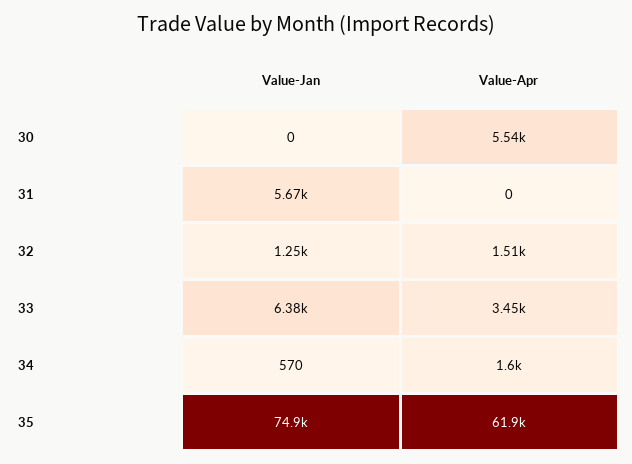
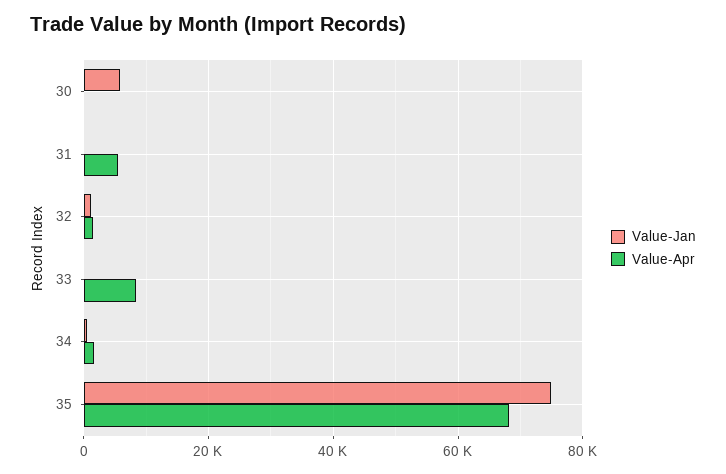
Value-Jan, 30: 0 -> 6000
Value-Apr, 30: 5540 -> 0
Value-Jan, 31: 5670 -> 0
Value-Apr, 31: 0 -> 6000
Value-Jan, 33: 6380 -> 0
Value-Apr, 33: 3450 -> 8000
Value-Apr, 35: 61900 -> 68000

